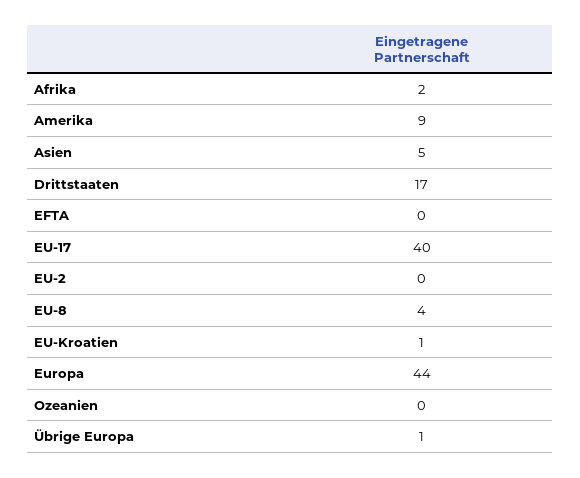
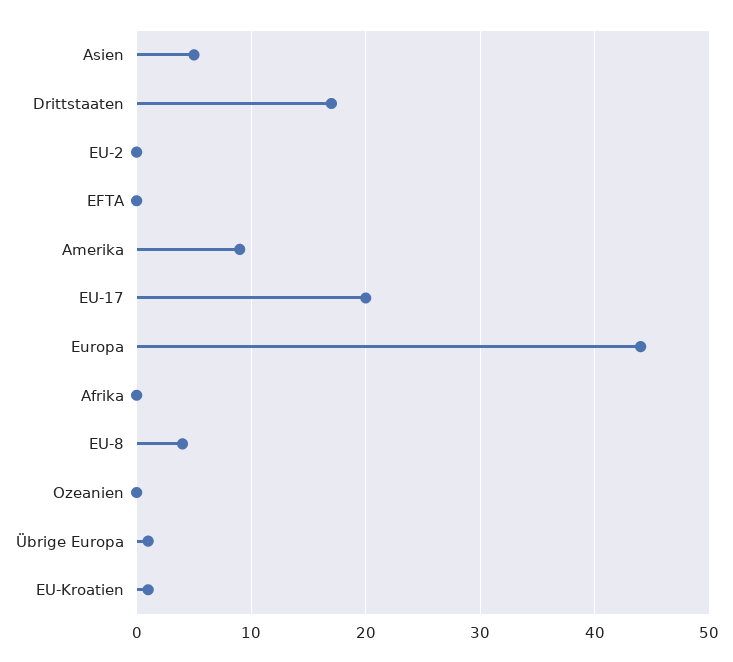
Afrika: 2 -> 0
EU-17: 40 -> 20

